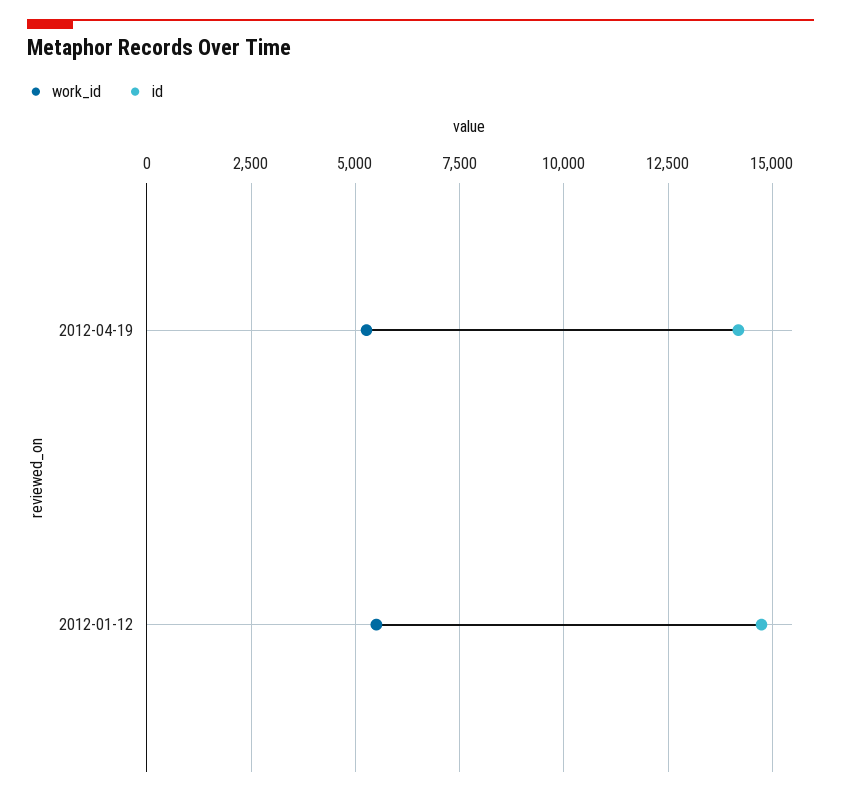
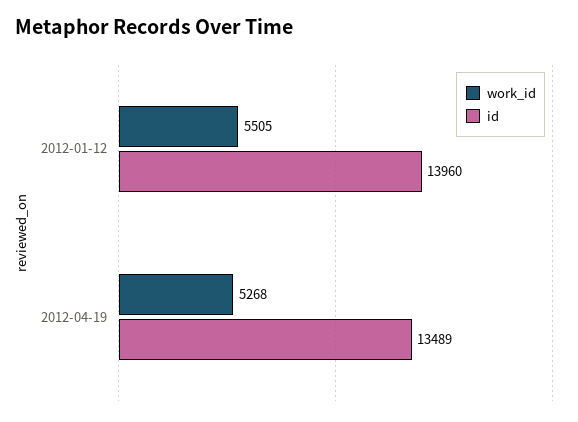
id, 2012-04-19: 14250 -> 13489
id, 2012-01-12: 14750 -> 13960

